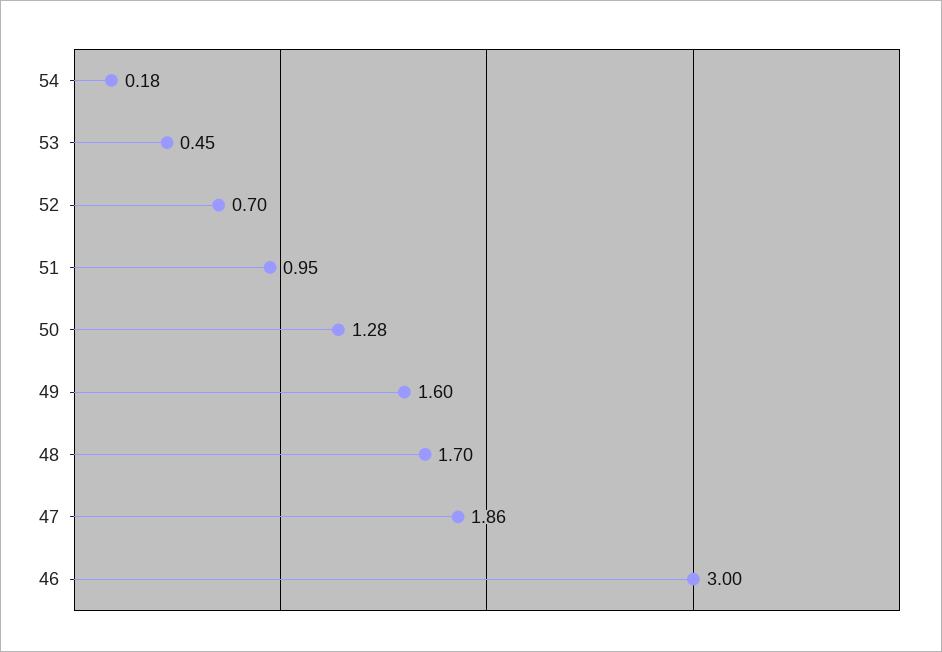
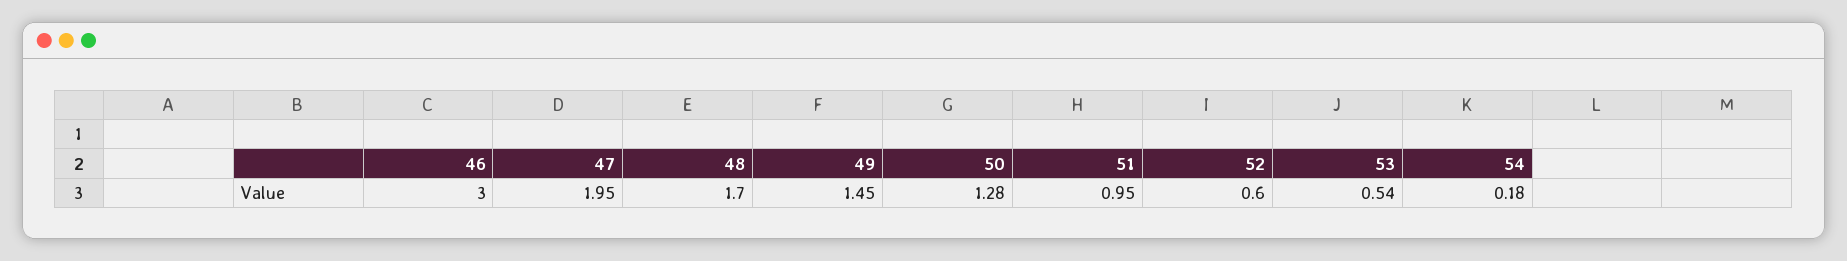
53: 0.45 -> 0.54
52: 0.7 -> 0.6
49: 1.6 -> 1.45
47: 1.86 -> 1.95

